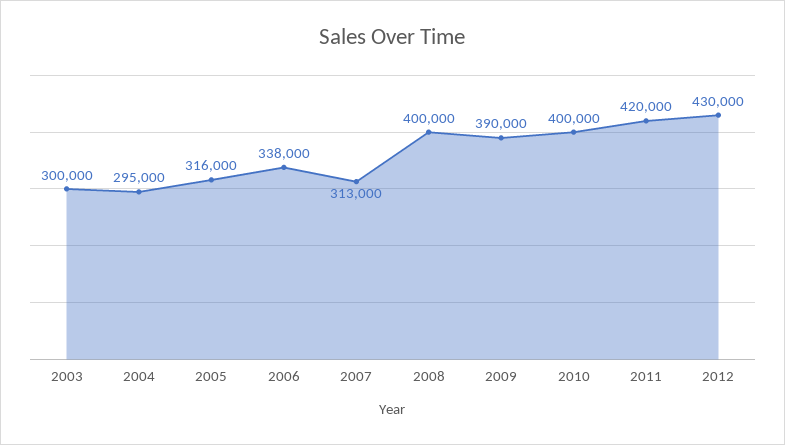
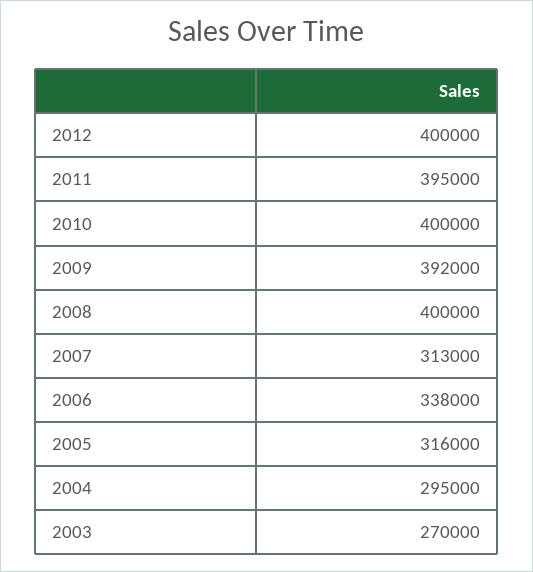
2003: 300000 -> 270000
2009: 390000 -> 392000
2011: 420000 -> 395000
2012: 430000 -> 400000

